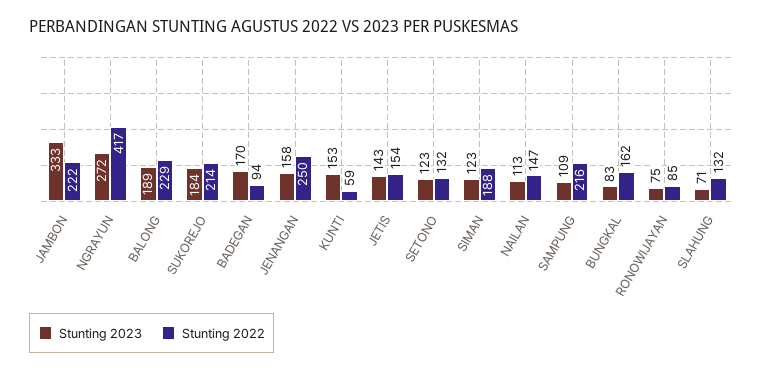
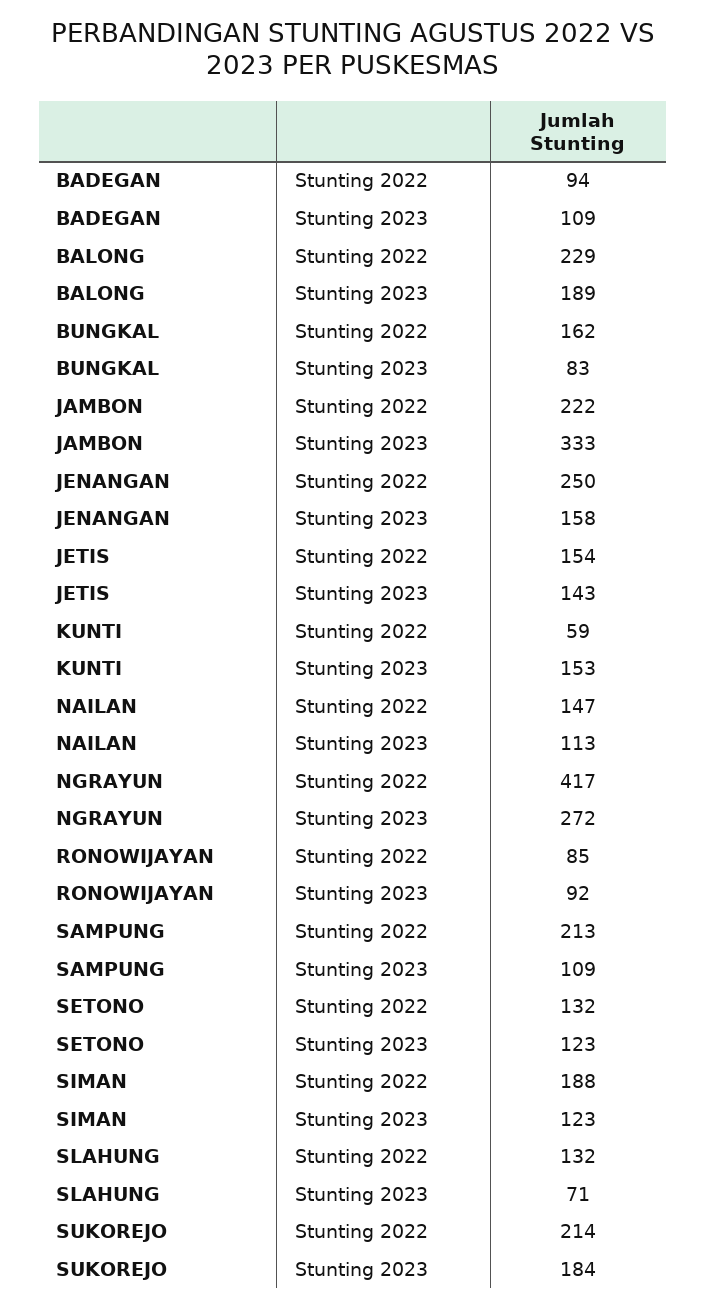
Stunting 2023, BADEGAN: 170 -> 109
Stunting 2022, SAMPUNG: 216 -> 213
Stunting 2023, RONOWIJAYAN: 75 -> 92

